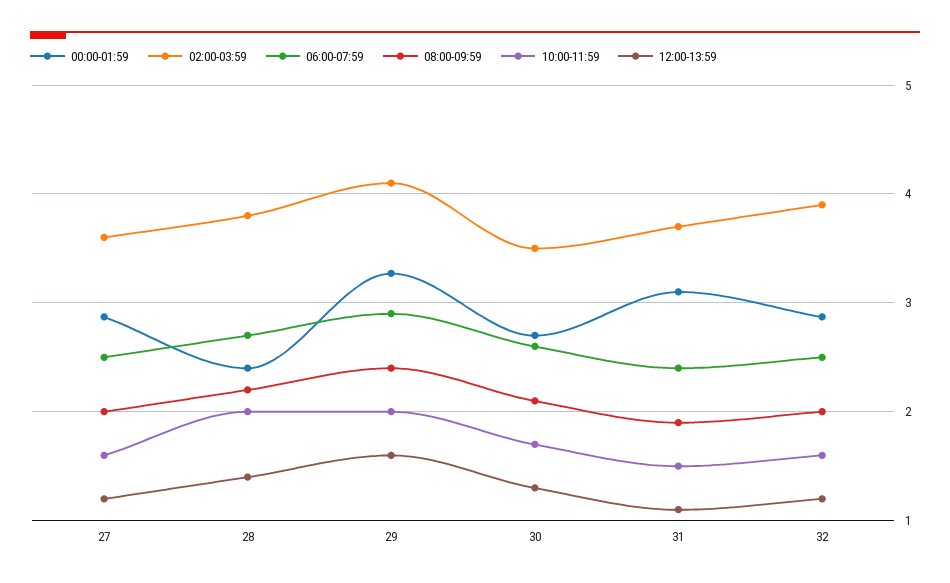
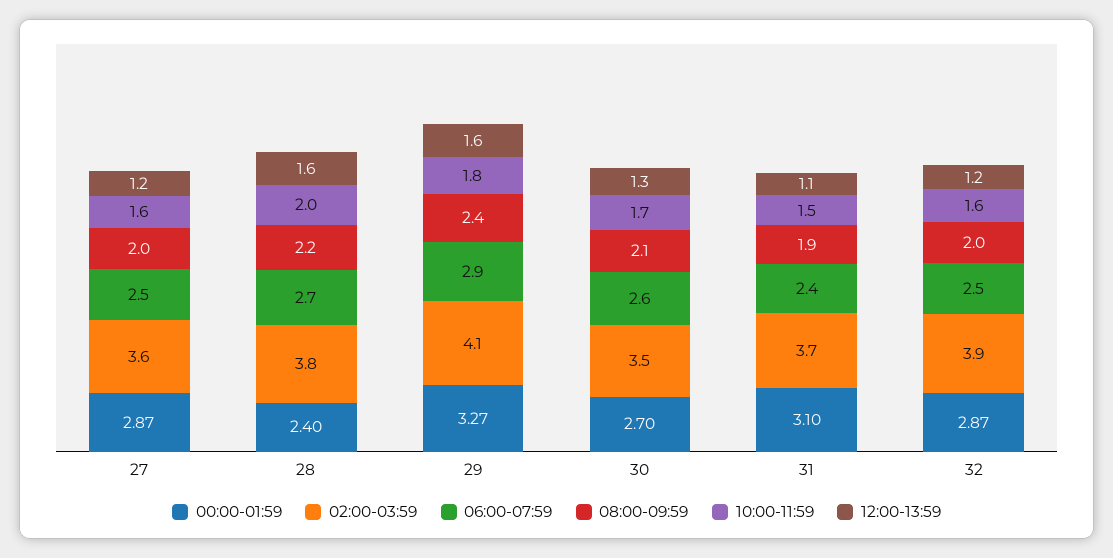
12:00-13:59, 28: 1.4 -> 1.6
10:00-11:59, 29: 2 -> 1.8

